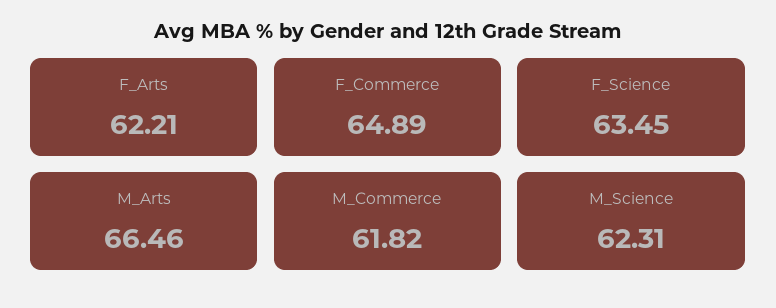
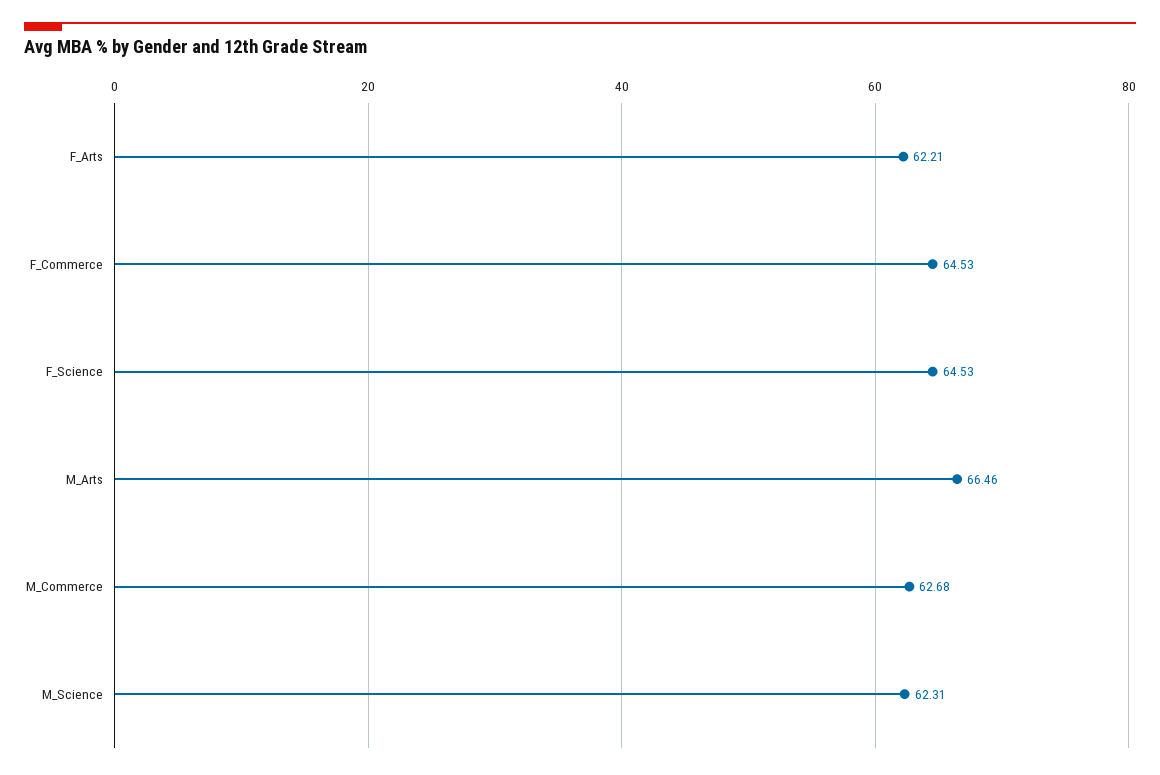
F_Commerce: 64.89 -> 64.53
F_Science: 63.45 -> 64.53
M_Commerce: 61.82 -> 62.68

